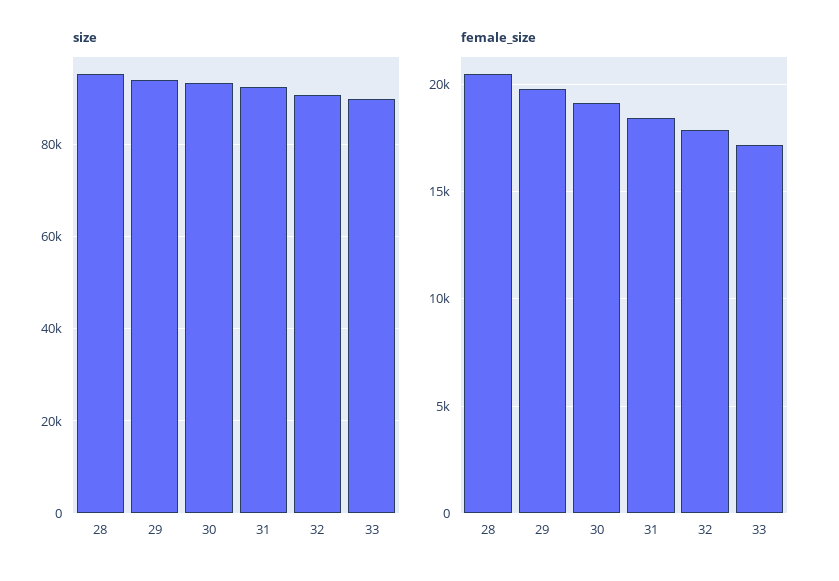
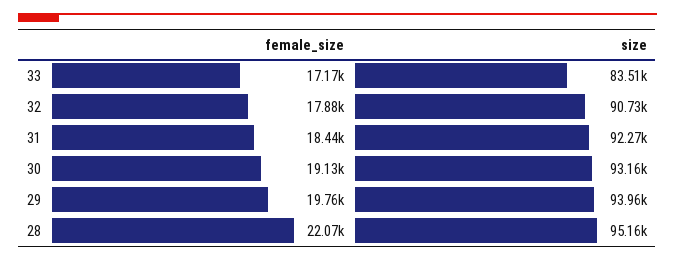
size, 33: 90000 -> 83510
female_size, 28: 20500 -> 22070

